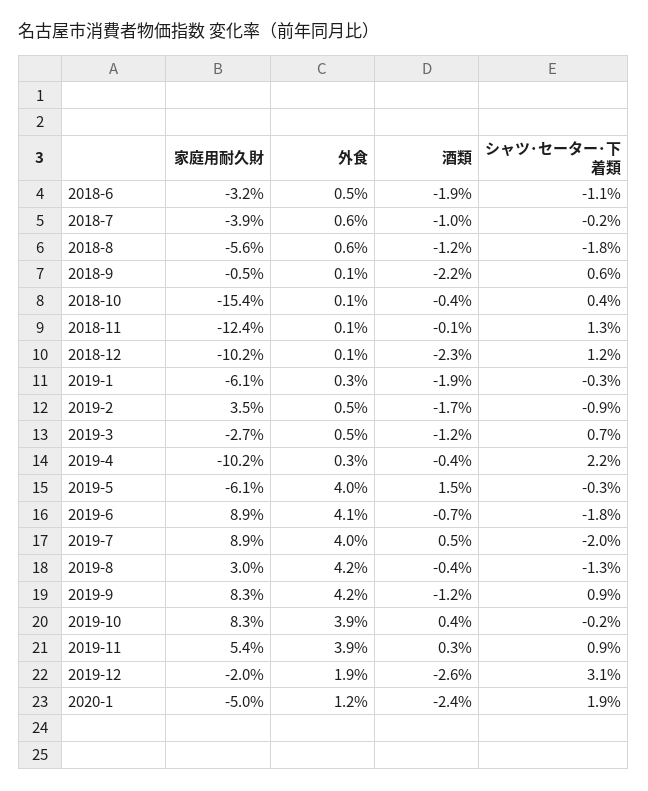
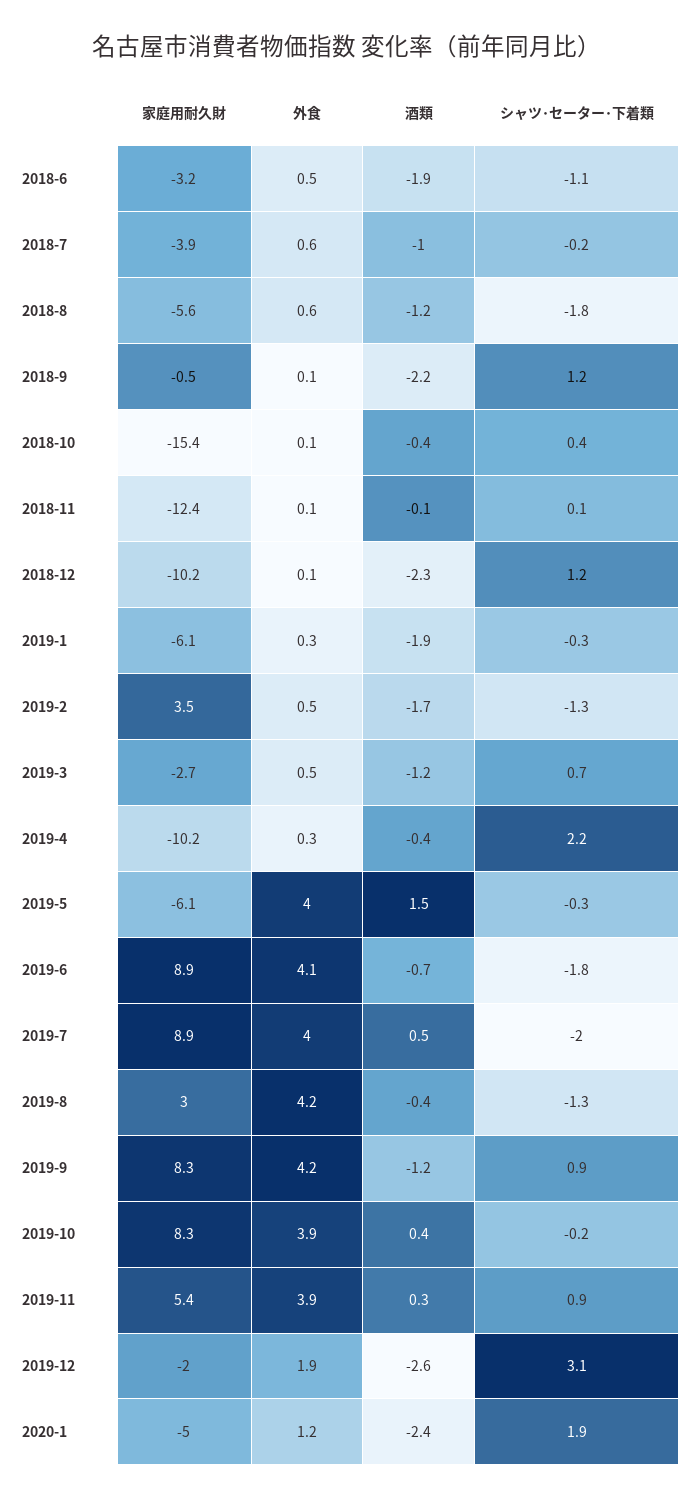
シャツ･セーター･下着類, 2018-9: 0.6 -> 1.2
シャツ･セーター･下着類, 2018-11: 1.3 -> 0.1
シャツ･セーター･下着類, 2019-2: -0.9 -> -1.3

